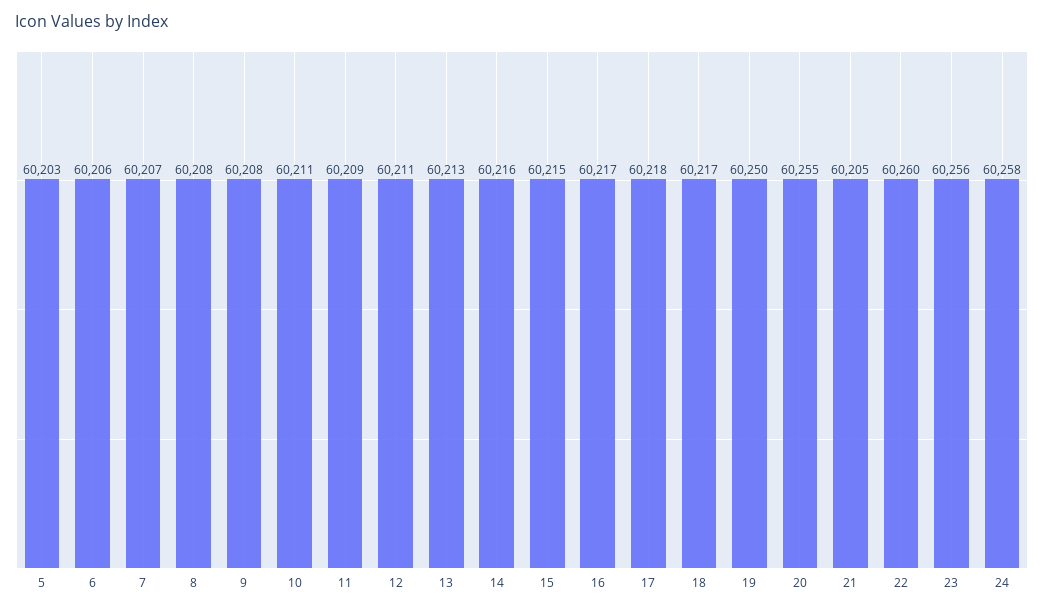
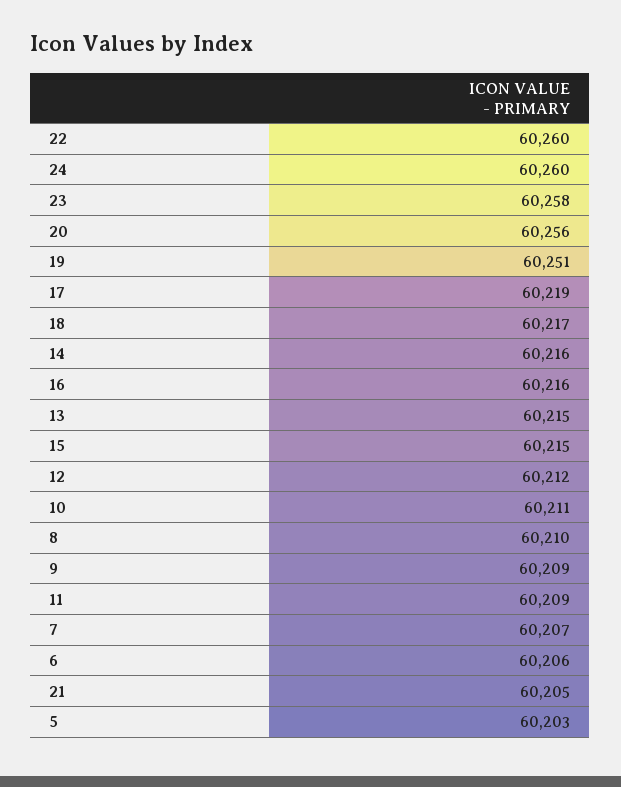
8: 60208 -> 60210
9: 60208 -> 60209
12: 60211 -> 60212
13: 60213 -> 60215
16: 60217 -> 60216
17: 60218 -> 60219
19: 60250 -> 60251
20: 60255 -> 60256
23: 60256 -> 60258
24: 60258 -> 60260

